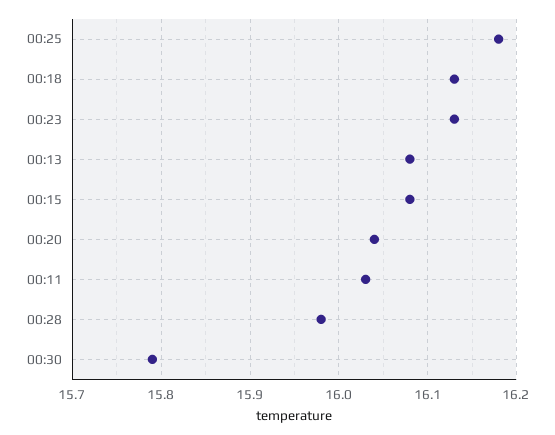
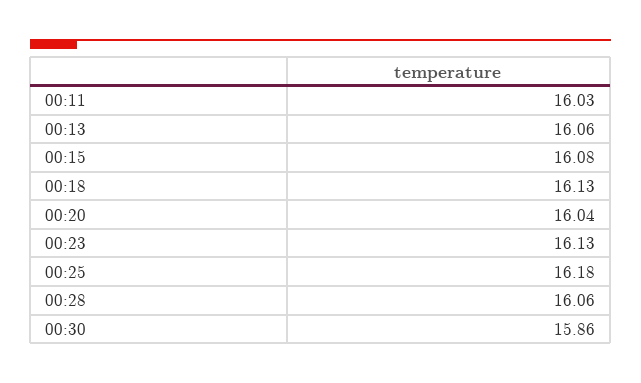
00:13: 16.08 -> 16.06
00:28: 15.98 -> 16.06
00:30: 15.79 -> 15.86

